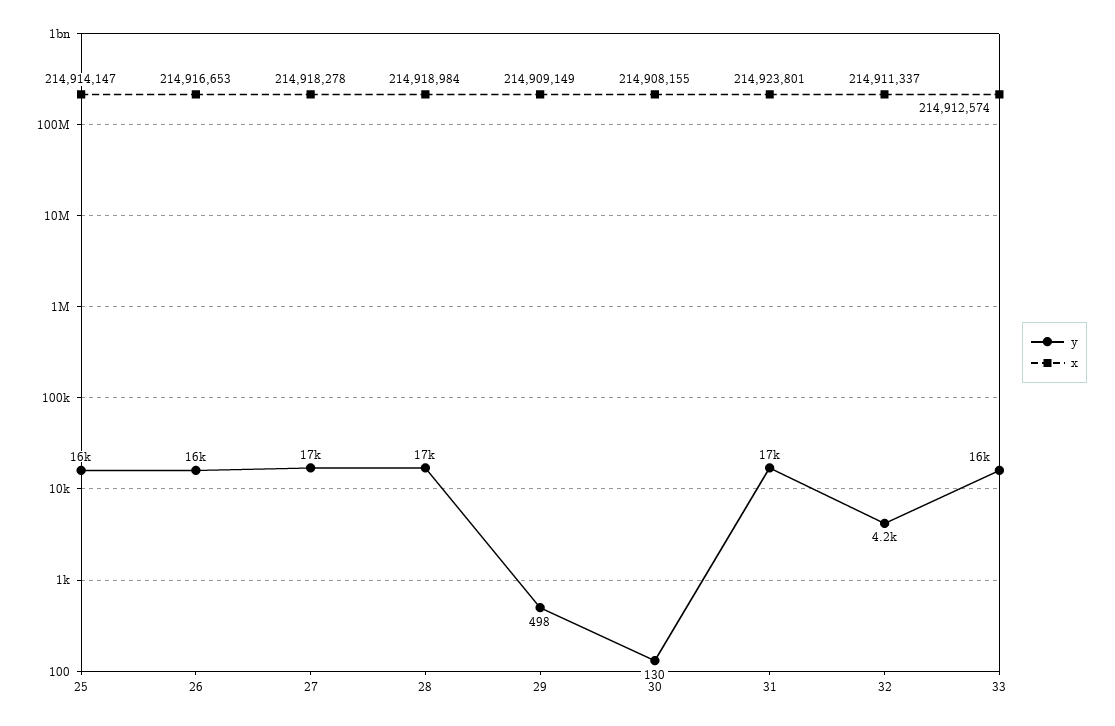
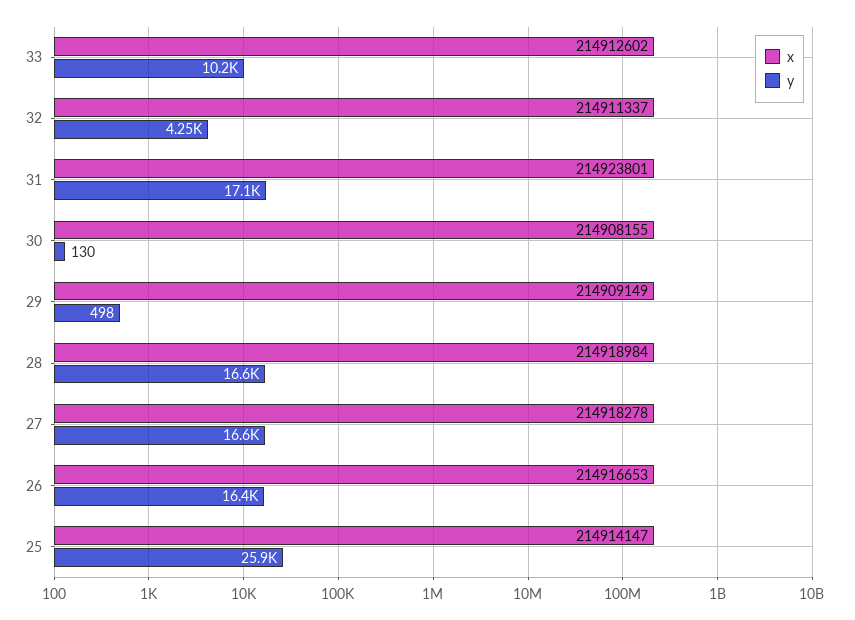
y, 25: 16000 -> 25900
y, 33: 16000 -> 10200
x, 33: 214912574 -> 214912602

